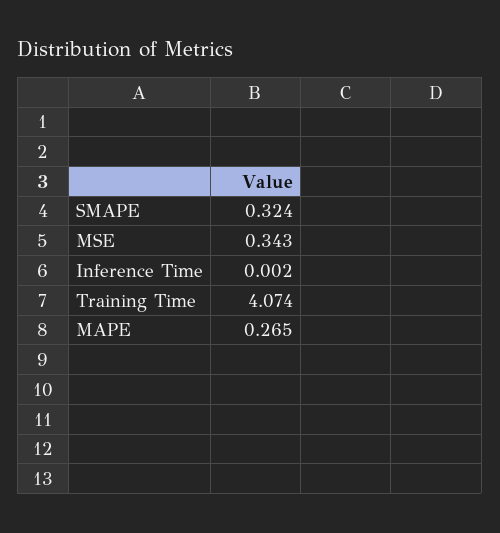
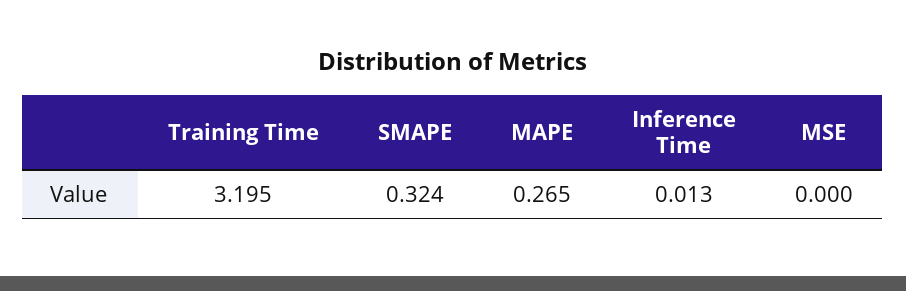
MSE: 0.343 -> 0
Inference Time: 0.002 -> 0.013
Training Time: 4.074 -> 3.195

